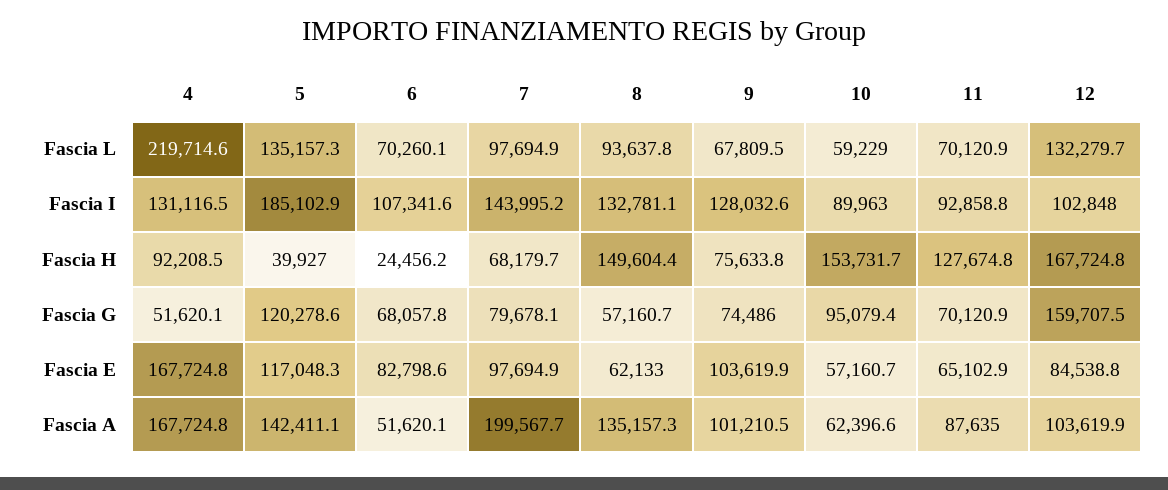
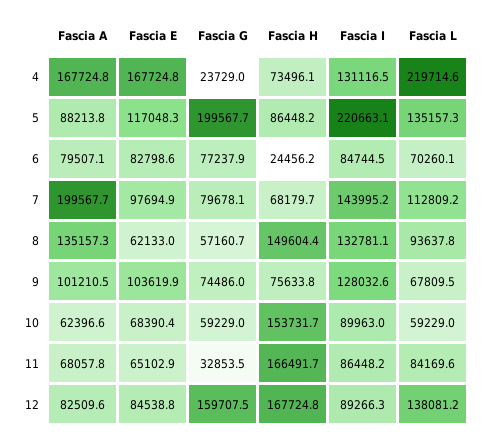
7, Fascia L: 97694.9 -> 112809.2
11, Fascia L: 70120.9 -> 84169.6
12, Fascia L: 132279.7 -> 138081.2
5, Fascia I: 185102.9 -> 220663.1
6, Fascia I: 107341.6 -> 84744.5
11, Fascia I: 92858.8 -> 86448.2
12, Fascia I: 102848 -> 89266.3
4, Fascia H: 92208.5 -> 73496.1
5, Fascia H: 39927 -> 86448.2
11, Fascia H: 127674.8 -> 166491.7
4, Fascia G: 51620.1 -> 23729
5, Fascia G: 120278.6 -> 199567.7
6, Fascia G: 68057.8 -> 77237.9
10, Fascia G: 95079.4 -> 59229
11, Fascia G: 70120.9 -> 32853.5
10, Fascia E: 57160.7 -> 68390.4
5, Fascia A: 142411.1 -> 88213.8
6, Fascia A: 51620.1 -> 79507.1
11, Fascia A: 87635 -> 68057.8
12, Fascia A: 103619.9 -> 82509.6

